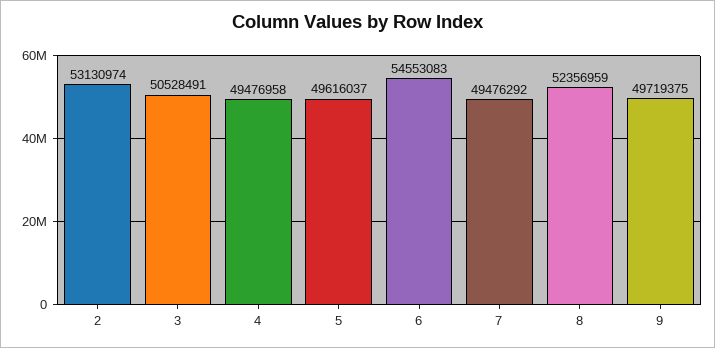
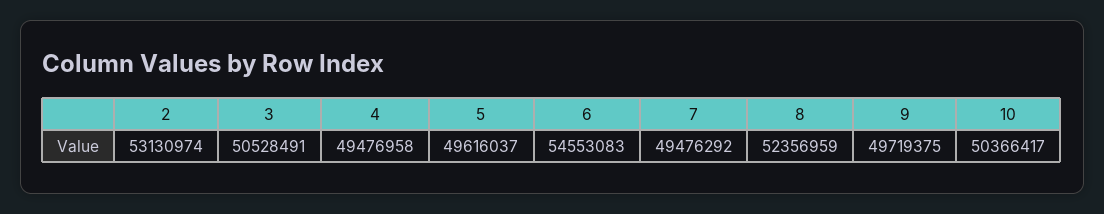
10: none -> 50366417

